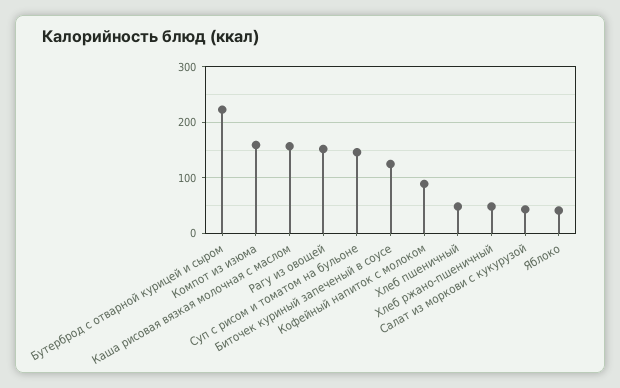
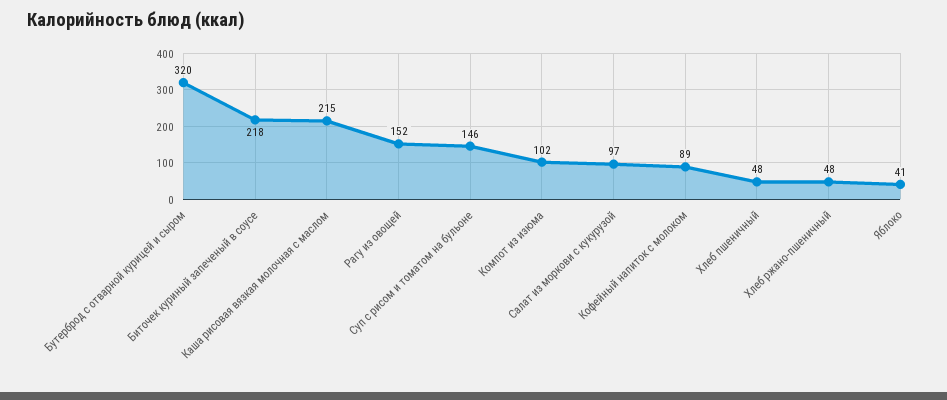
Бутерброд с отварной курицей и сыром: 220 -> 320
Компот из изюма: 160 -> 102
Каша рисовая вязкая молочная с маслом: 160 -> 215
Биточек куриный запеченый в соусе: 120 -> 218
Салат из моркови с кукурузой: 40 -> 97

